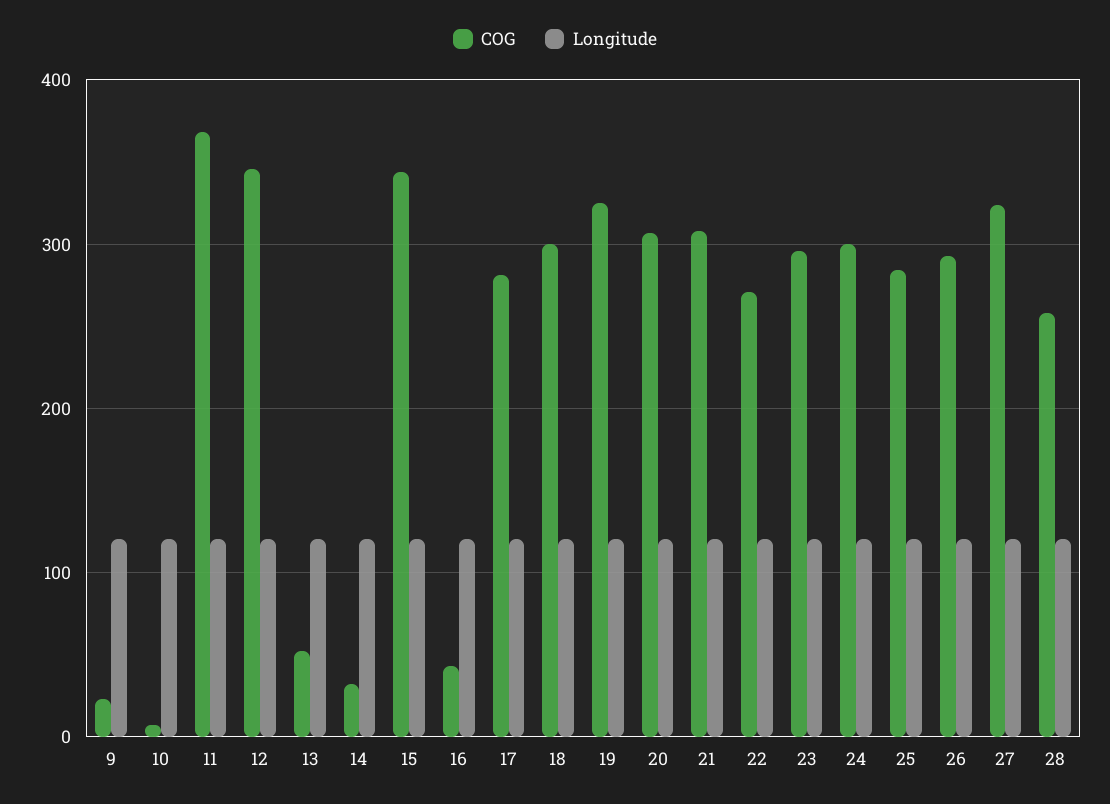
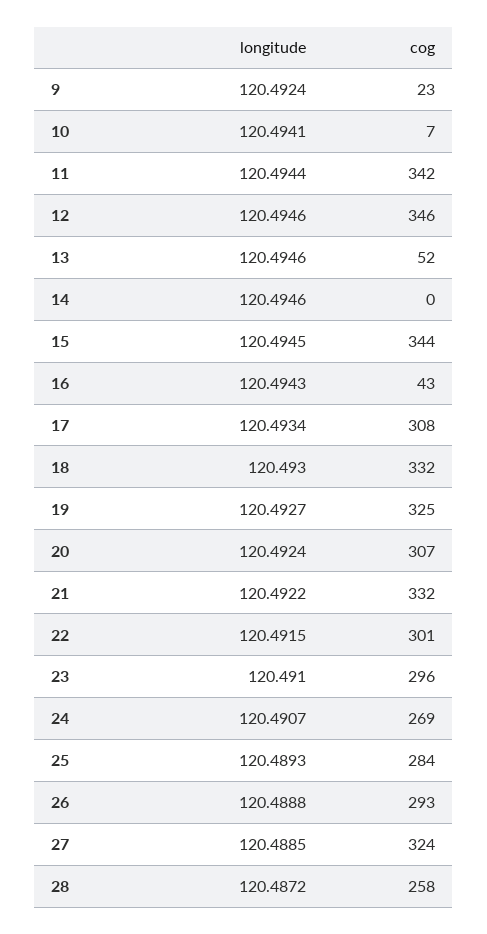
COG, 11: 370 -> 342
COG, 14: 30 -> 0
COG, 17: 280 -> 308
COG, 18: 300 -> 332
COG, 21: 310 -> 332
COG, 22: 270 -> 301
COG, 24: 300 -> 269

